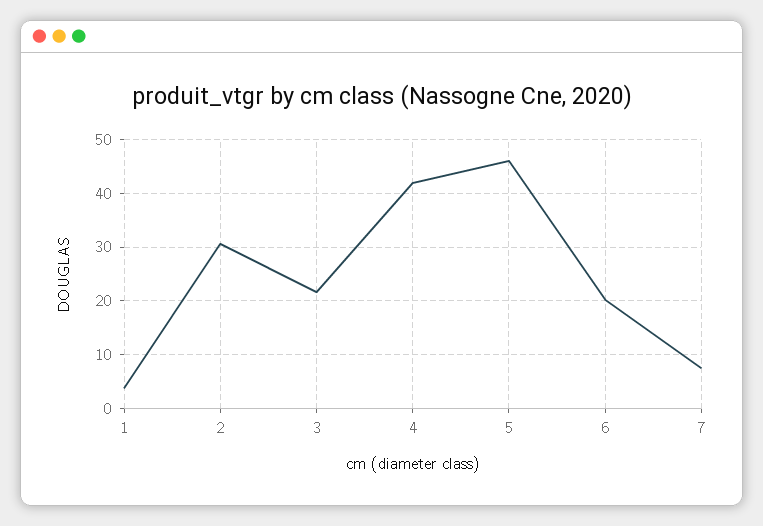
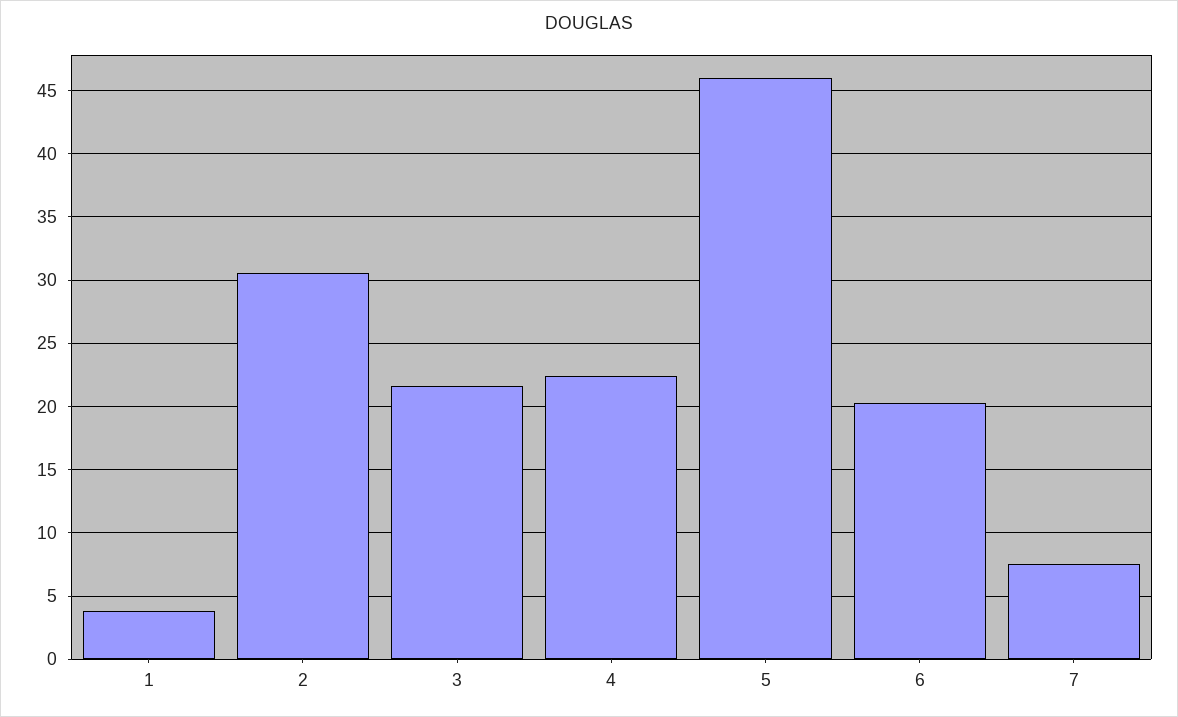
4: 42 -> 22.5

